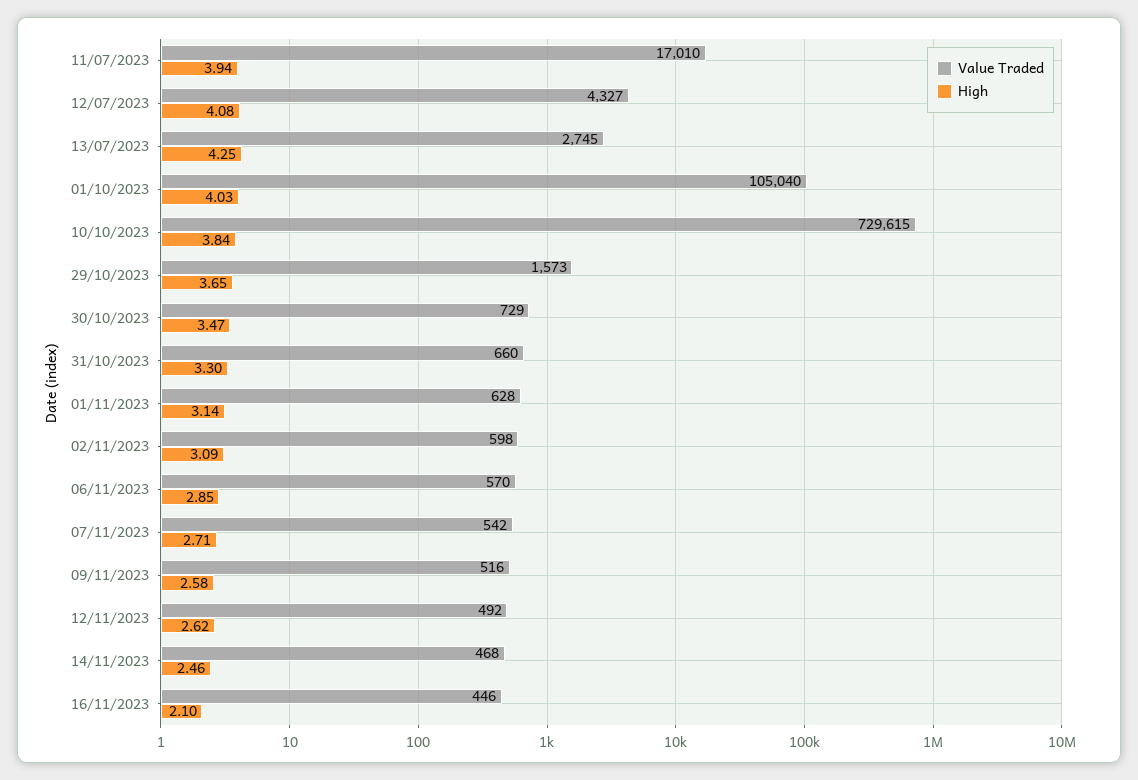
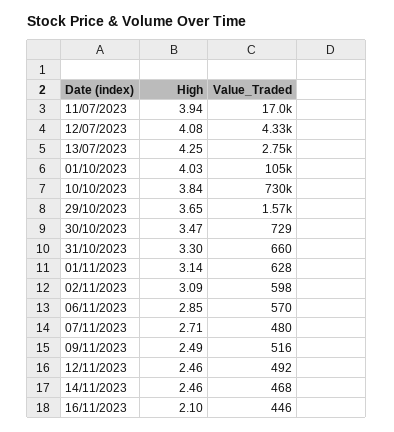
Value Traded, 07/11/2023: 542 -> 480
High, 09/11/2023: 2.58 -> 2.49
High, 12/11/2023: 2.62 -> 2.46

